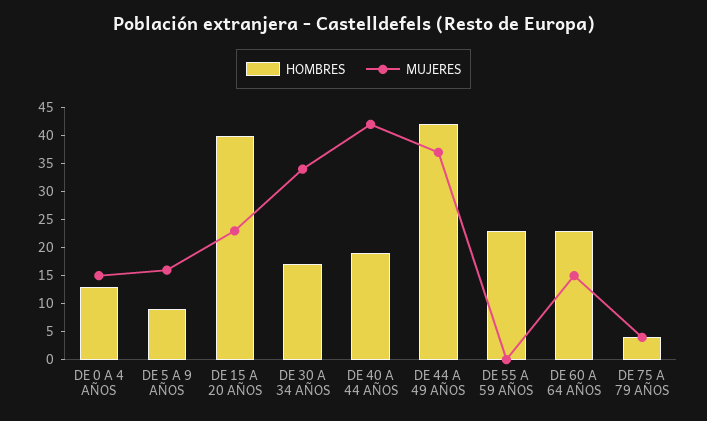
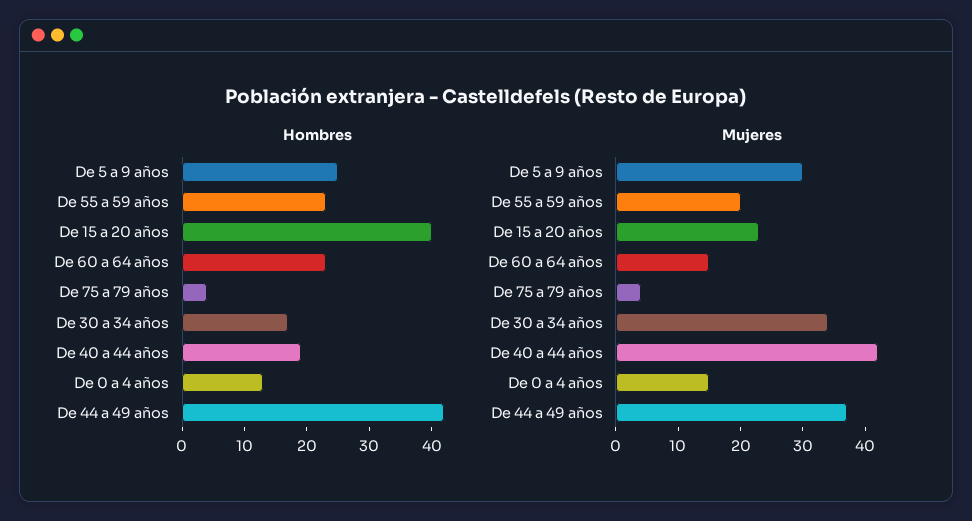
HOMBRES, DE 5 A 9 AÑOS: 10 -> 25
MUJERES, DE 5 A 9 AÑOS: 15 -> 30
MUJERES, DE 55 A 59 AÑOS: 0 -> 20

